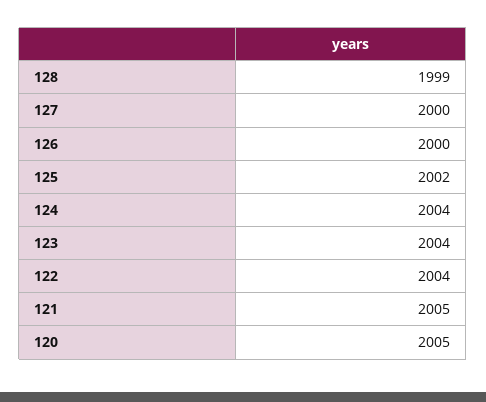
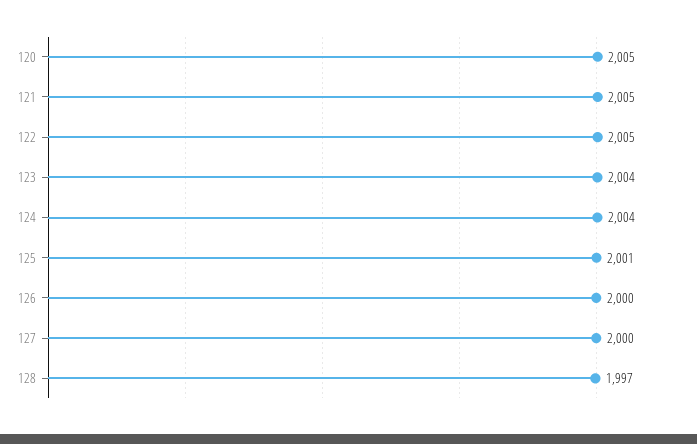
128: 1999 -> 1997
125: 2002 -> 2001
122: 2004 -> 2005

